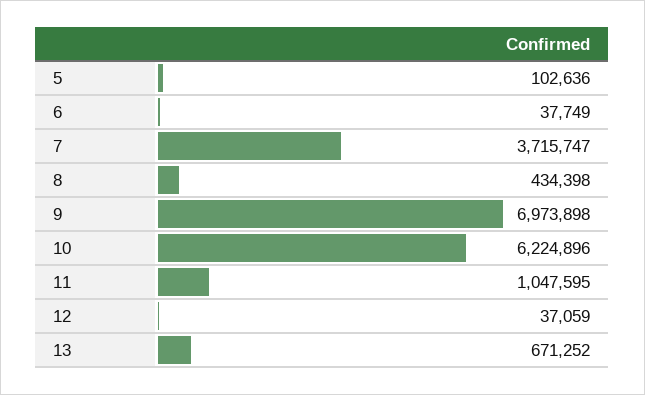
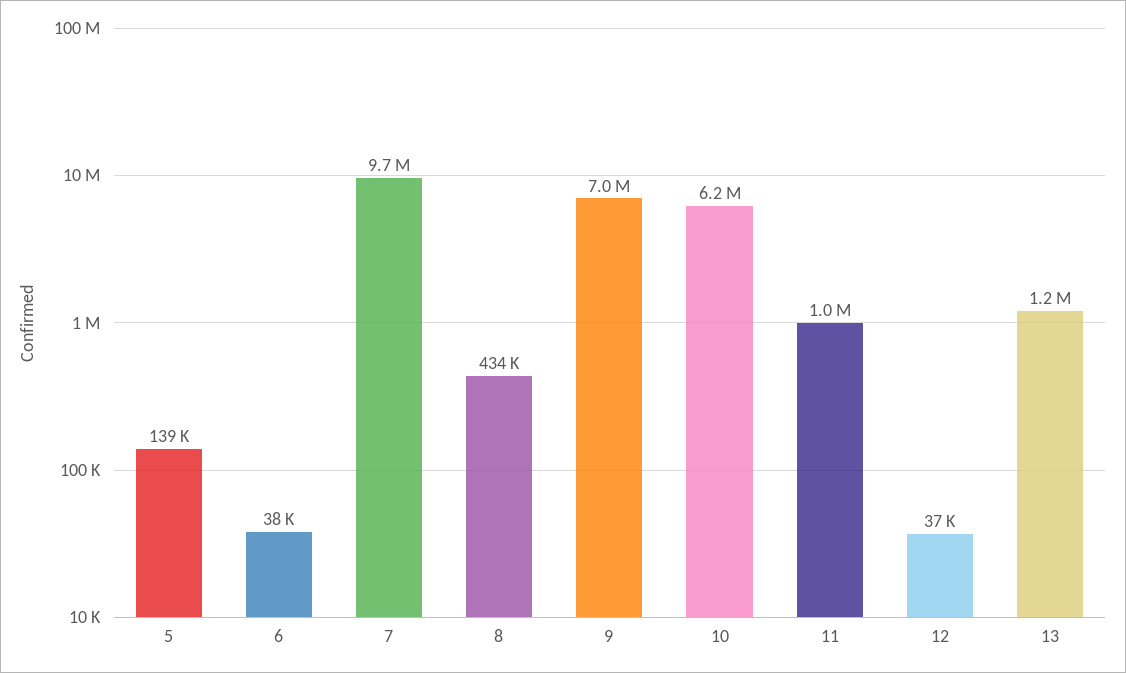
5: 102636 -> 139000
7: 3715747 -> 9700000
13: 671252 -> 1200000

